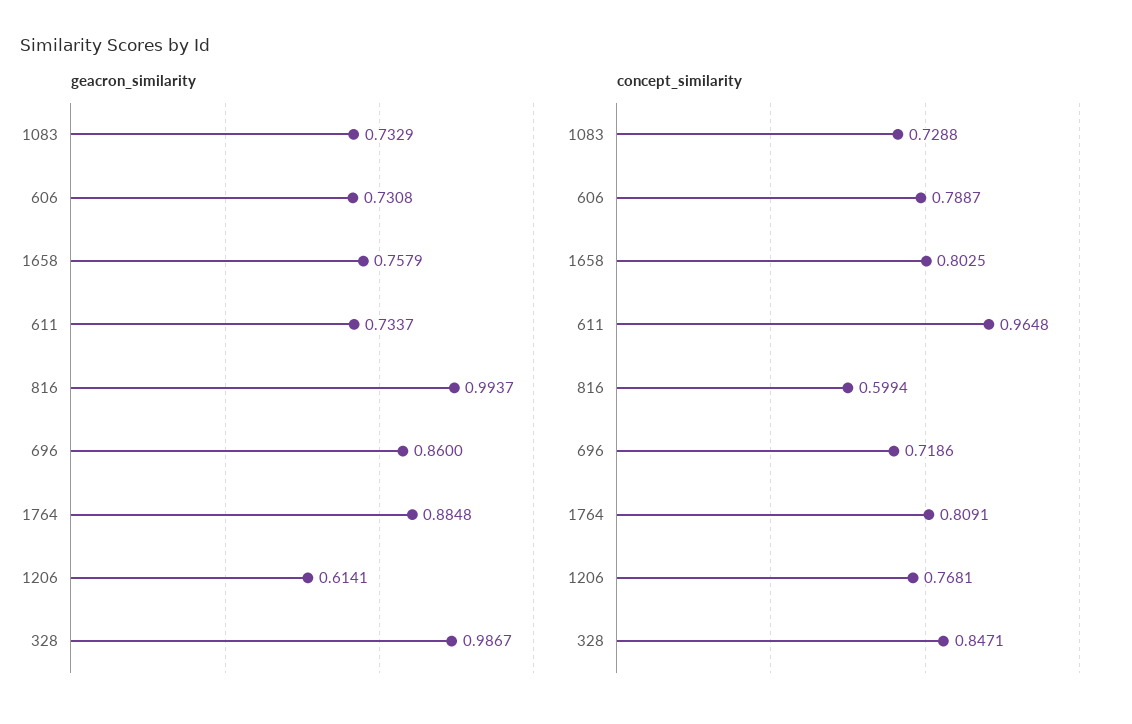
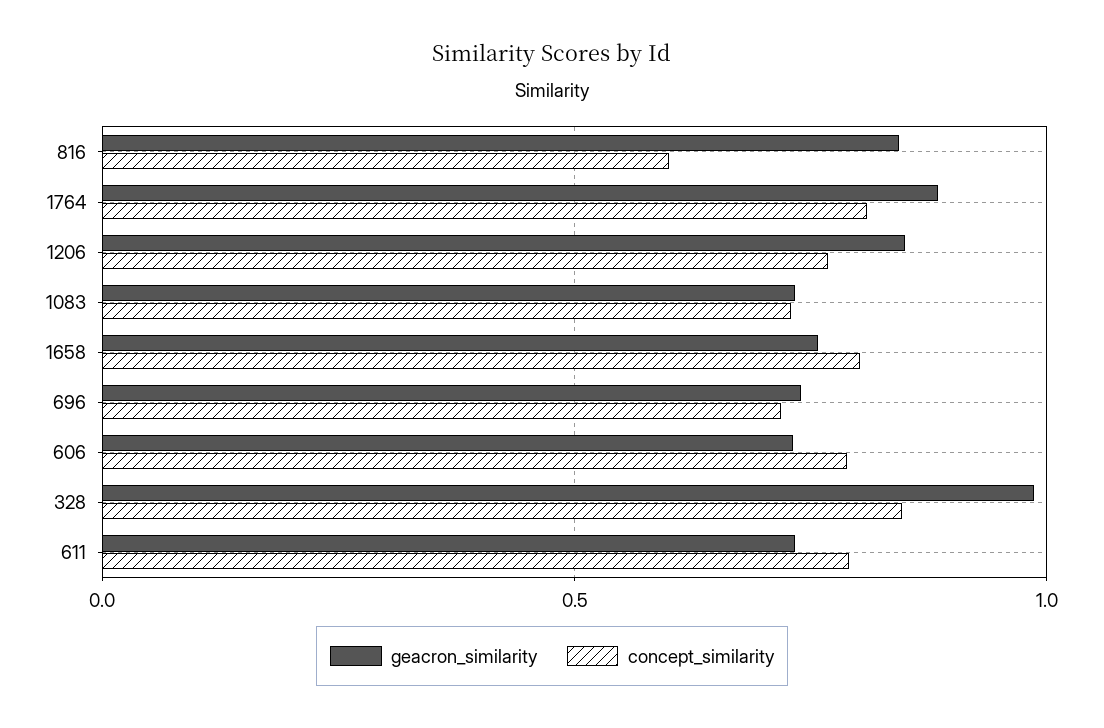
geacron_similarity, 816: 0.9937 -> 0.85
geacron_similarity, 696: 0.86 -> 0.75
geacron_similarity, 1206: 0.6141 -> 0.85
concept_similarity, 611: 0.9648 -> 0.8

